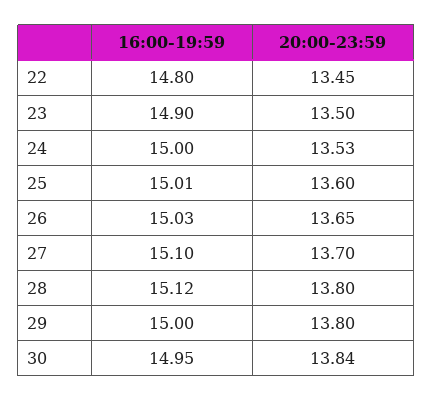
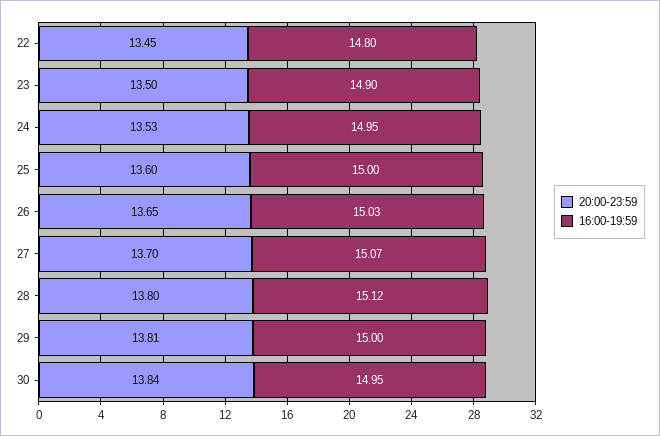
16:00-19:59, 24: 15 -> 14.95
16:00-19:59, 25: 15.01 -> 15
16:00-19:59, 27: 15.1 -> 15.07
20:00-23:59, 29: 13.8 -> 13.81

